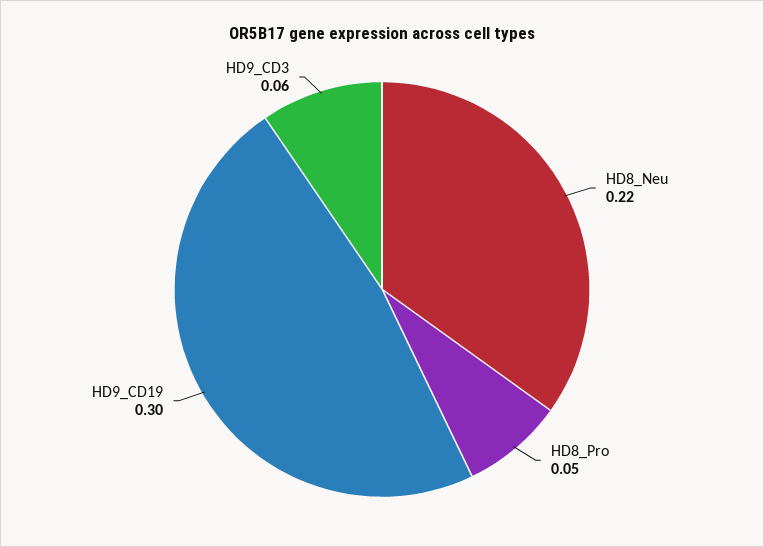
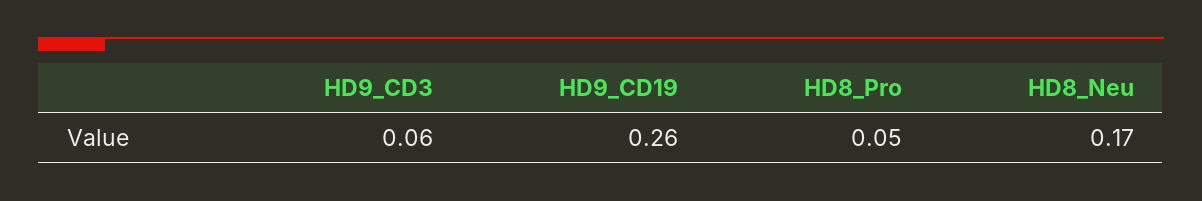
HD8_Neu: 0.22 -> 0.17
HD9_CD19: 0.3 -> 0.26

